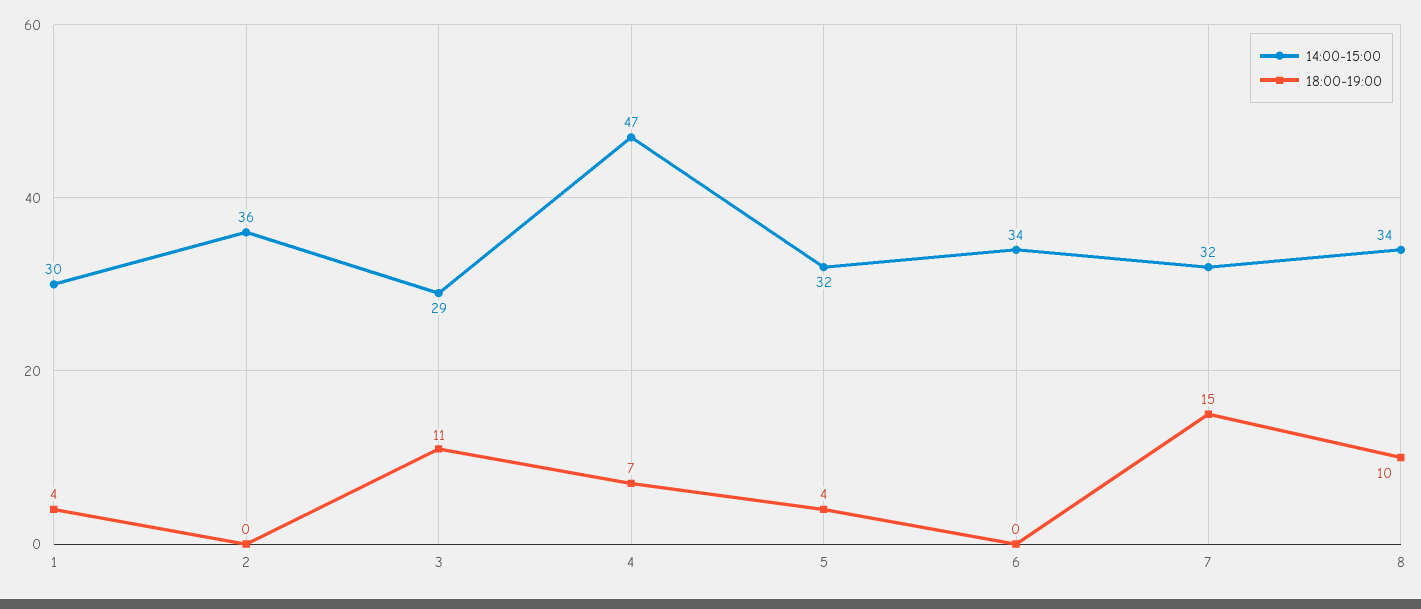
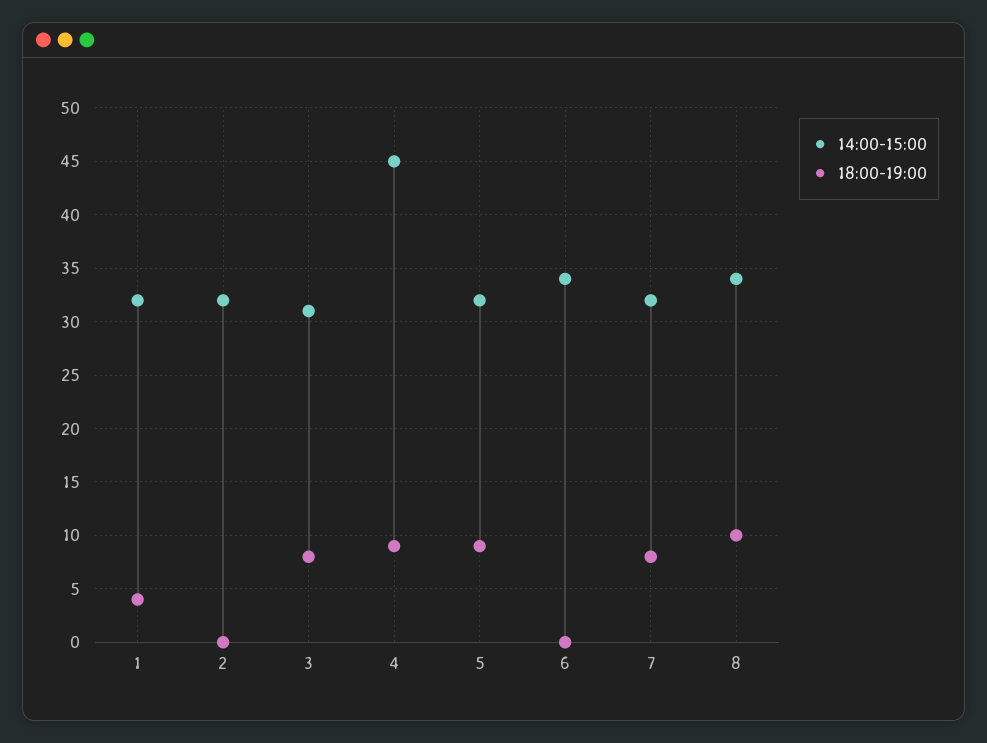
14:00-15:00, 1: 30 -> 32
14:00-15:00, 2: 36 -> 32
14:00-15:00, 3: 29 -> 31
18:00-19:00, 3: 11 -> 8
14:00-15:00, 4: 47 -> 45
18:00-19:00, 4: 7 -> 9
18:00-19:00, 5: 4 -> 9
18:00-19:00, 7: 15 -> 8

